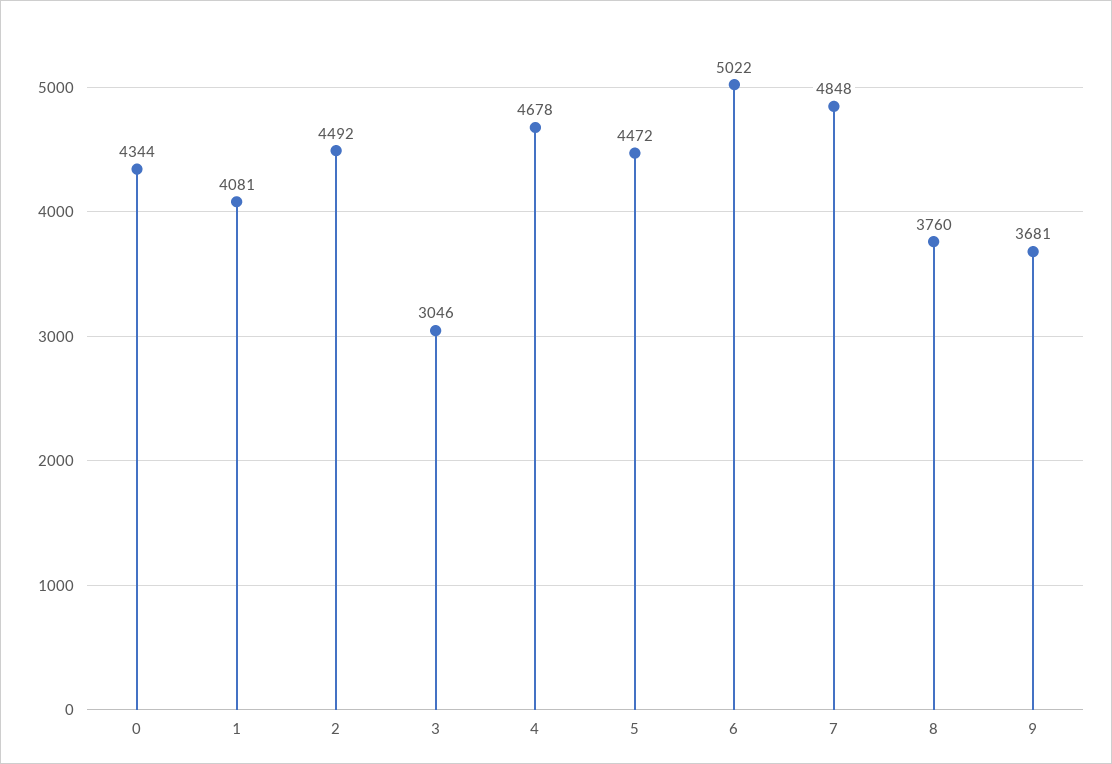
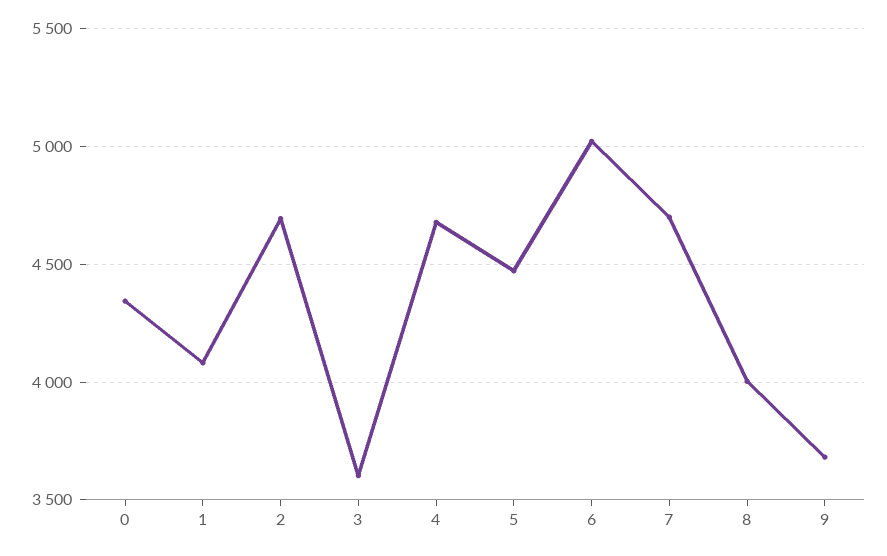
2: 4492 -> 4700
3: 3046 -> 3600
7: 4848 -> 4700
8: 3760 -> 4000

